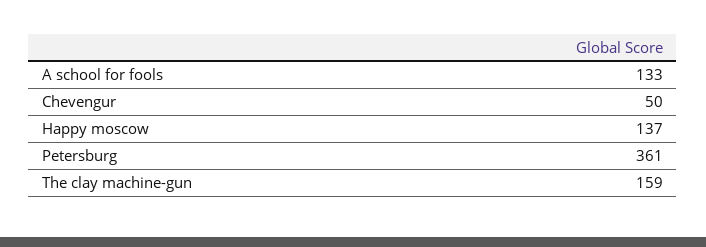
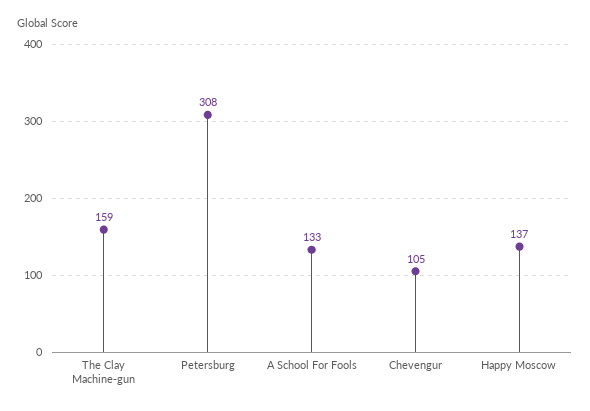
Chevengur: 50 -> 105
Petersburg: 361 -> 308

